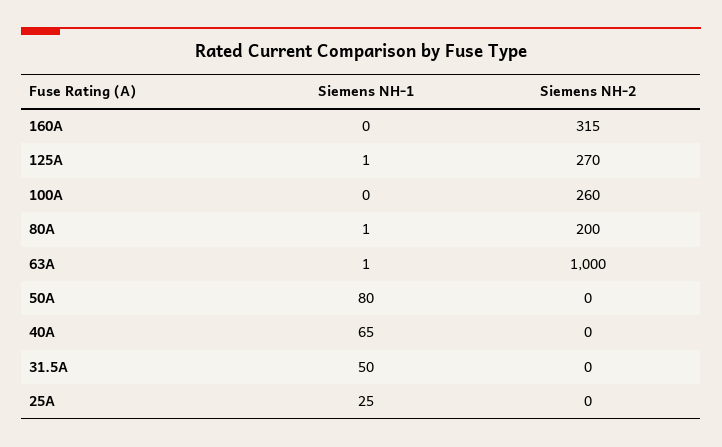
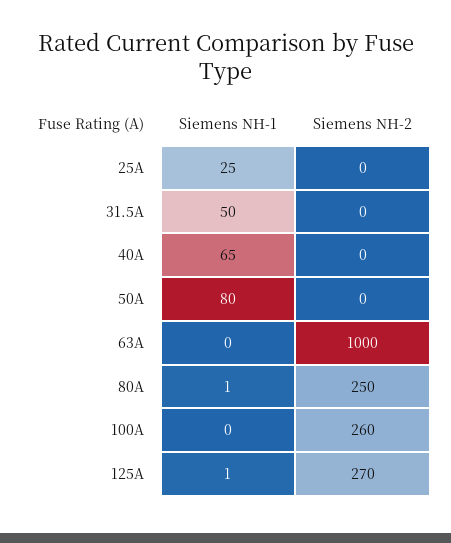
Siemens NH-1, 160A: 0 -> none
Siemens NH-2, 160A: 315 -> none
Siemens NH-2, 80A: 200 -> 250
Siemens NH-1, 63A: 1 -> 0

